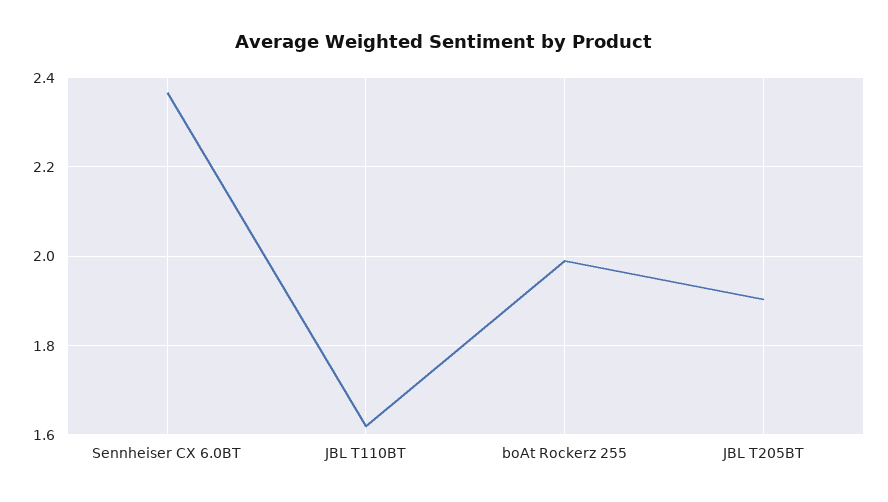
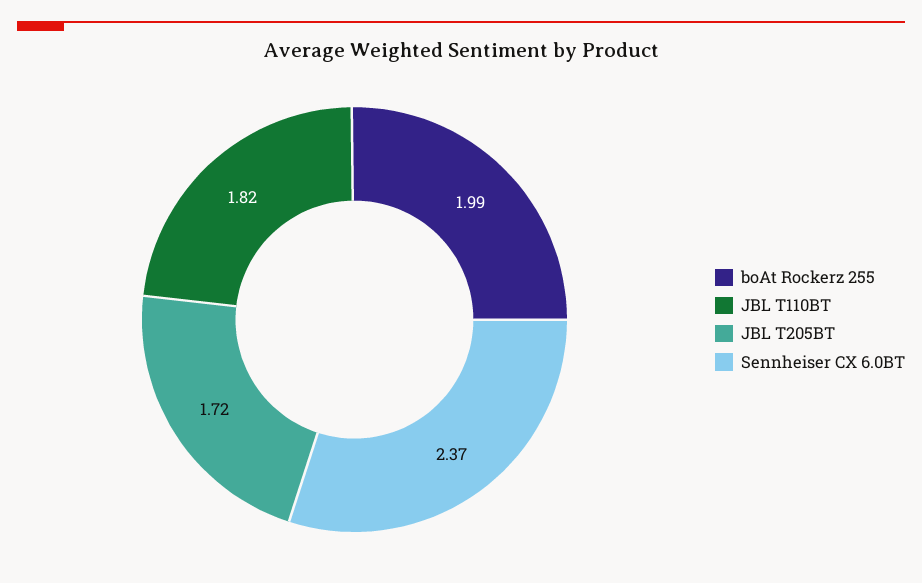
JBL T110BT: 1.62 -> 1.82
JBL T205BT: 1.9 -> 1.72

